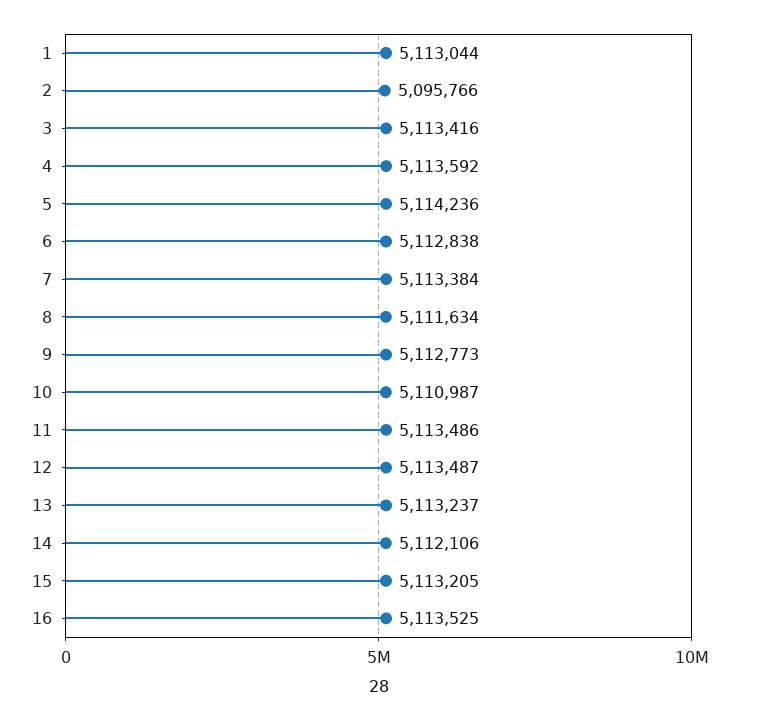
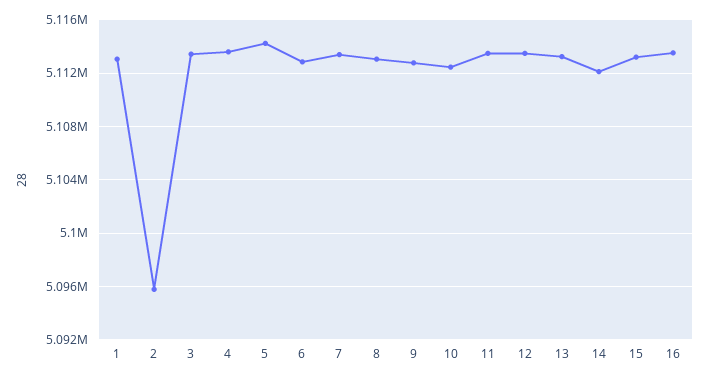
8: 5111634 -> 5113000
10: 5110987 -> 5112500

